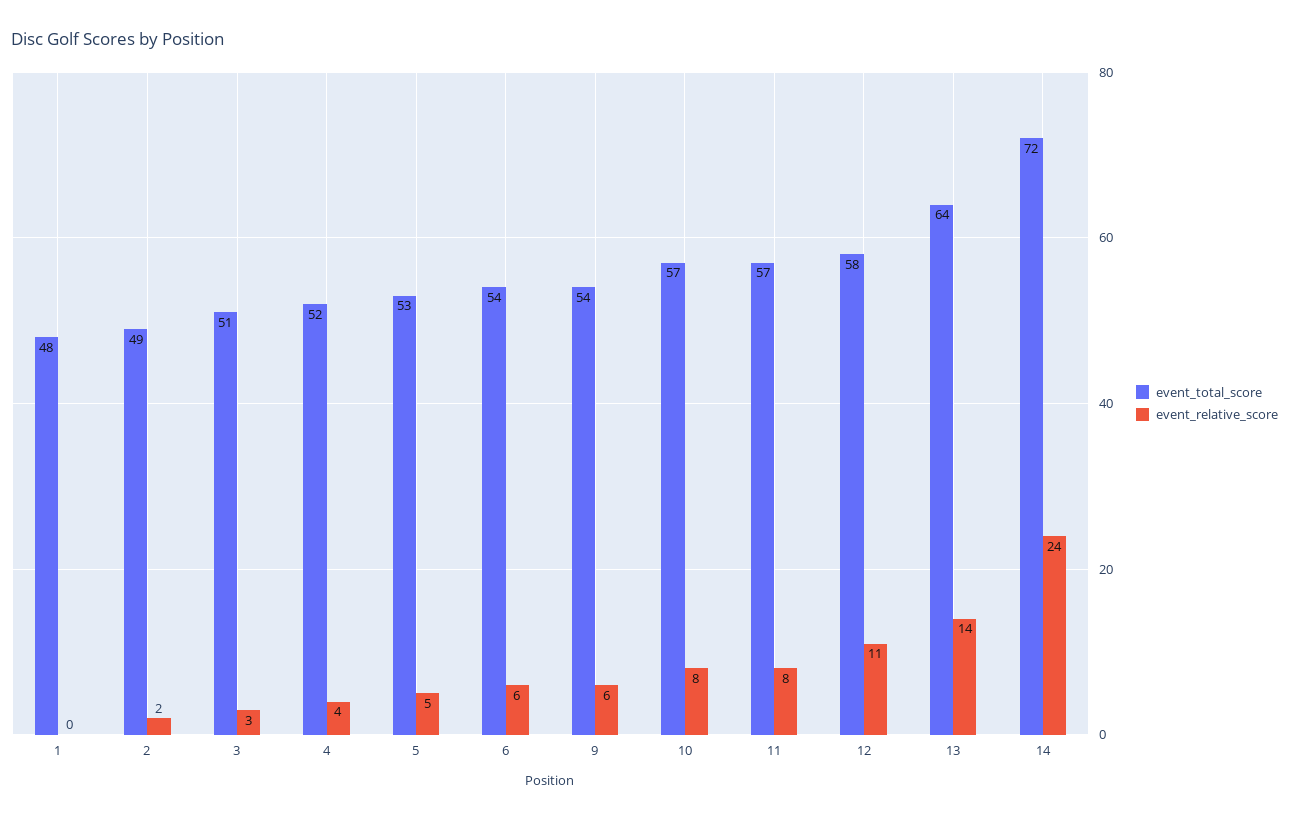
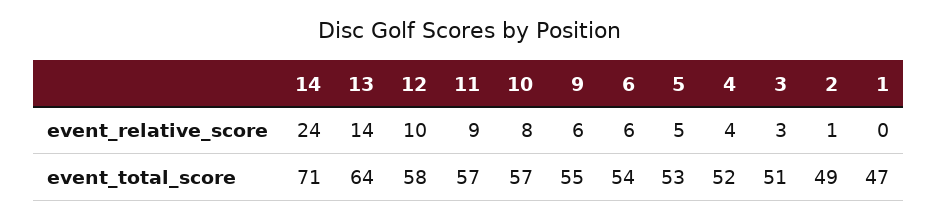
event_total_score, 1: 48 -> 47
event_relative_score, 2: 2 -> 1
event_total_score, 9: 54 -> 55
event_relative_score, 11: 8 -> 9
event_relative_score, 12: 11 -> 10
event_total_score, 14: 72 -> 71

